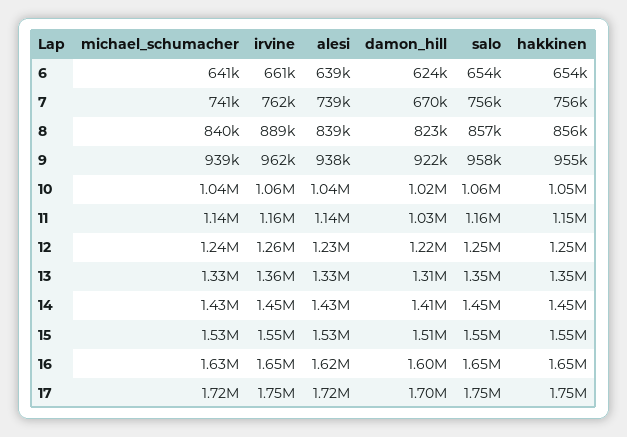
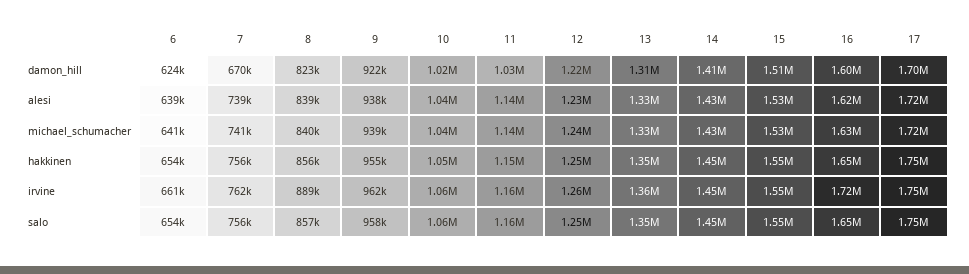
irvine, 16: 1650000 -> 1720000

